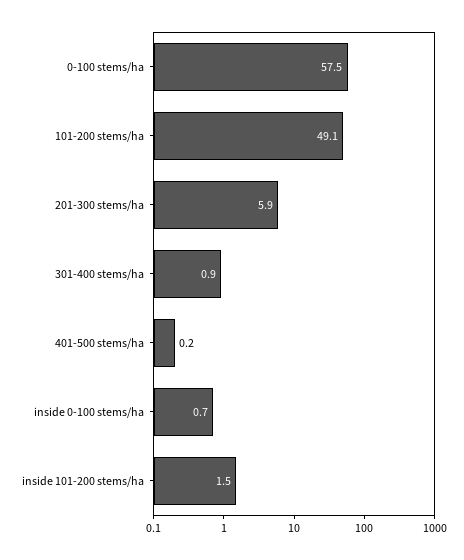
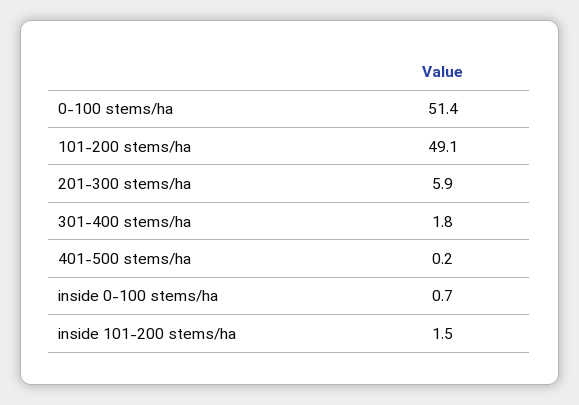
0-100 stems/ha: 57.5 -> 51.4
301-400 stems/ha: 0.9 -> 1.8

